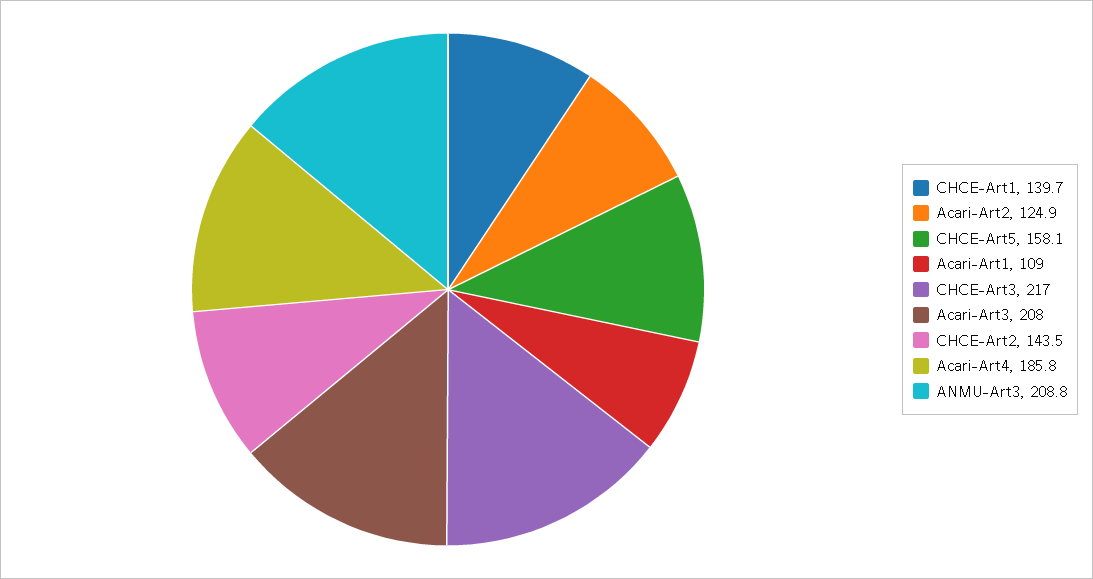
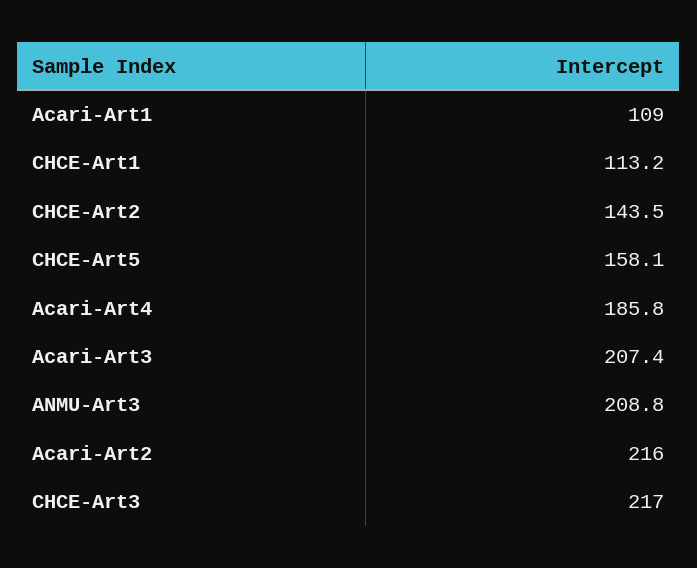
CHCE-Art1: 139.7 -> 113.2
Acari-Art2: 124.9 -> 216
Acari-Art3: 208 -> 207.4

